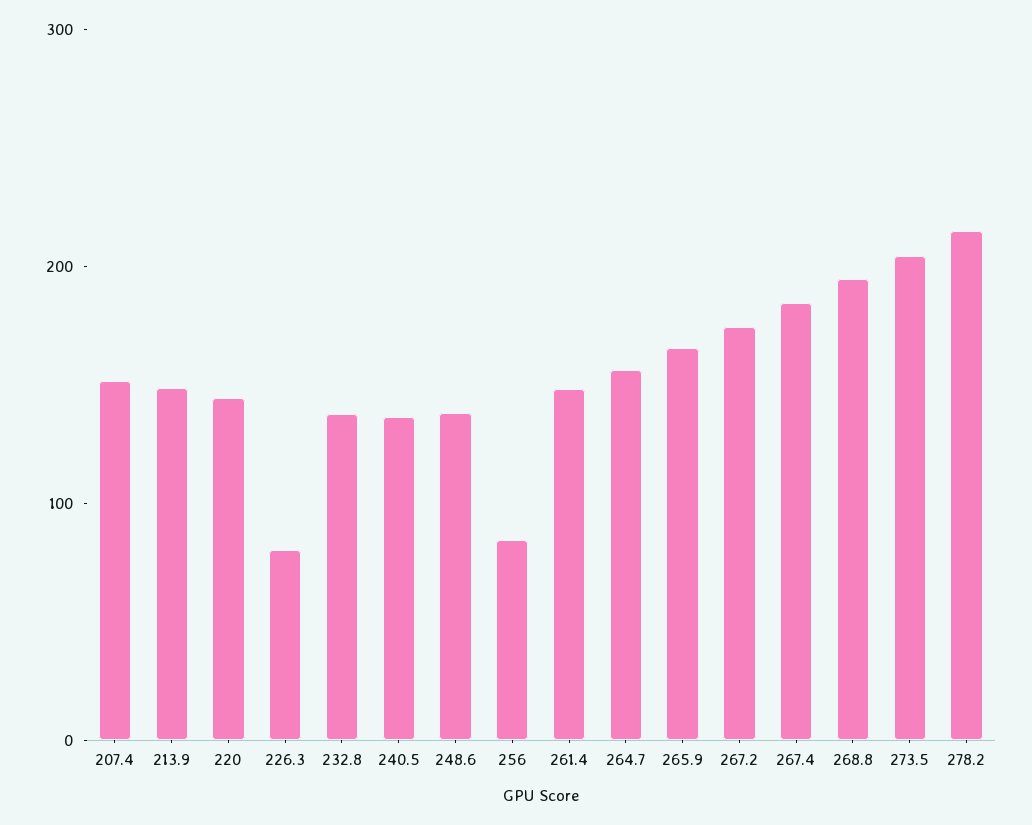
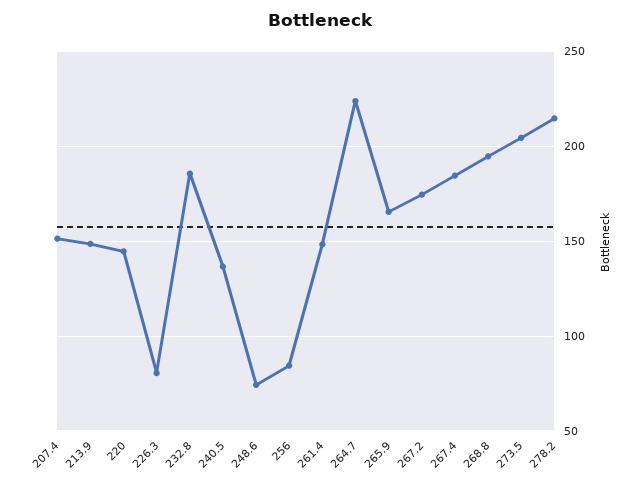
232.8: 140 -> 185
248.6: 140 -> 75
264.7: 160 -> 225

